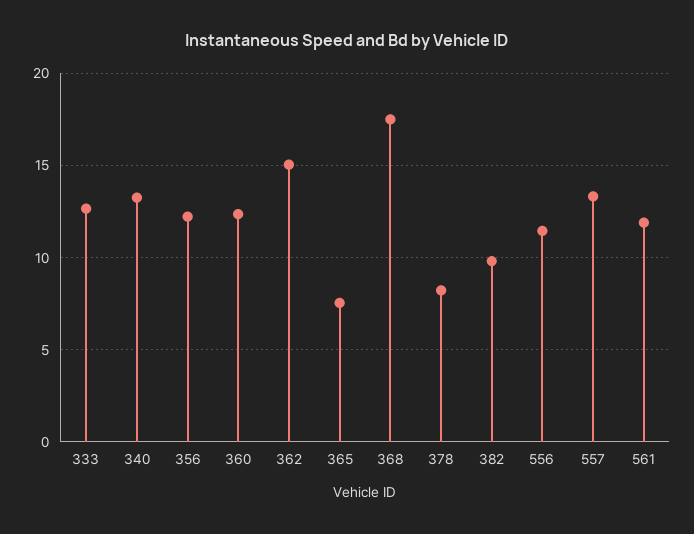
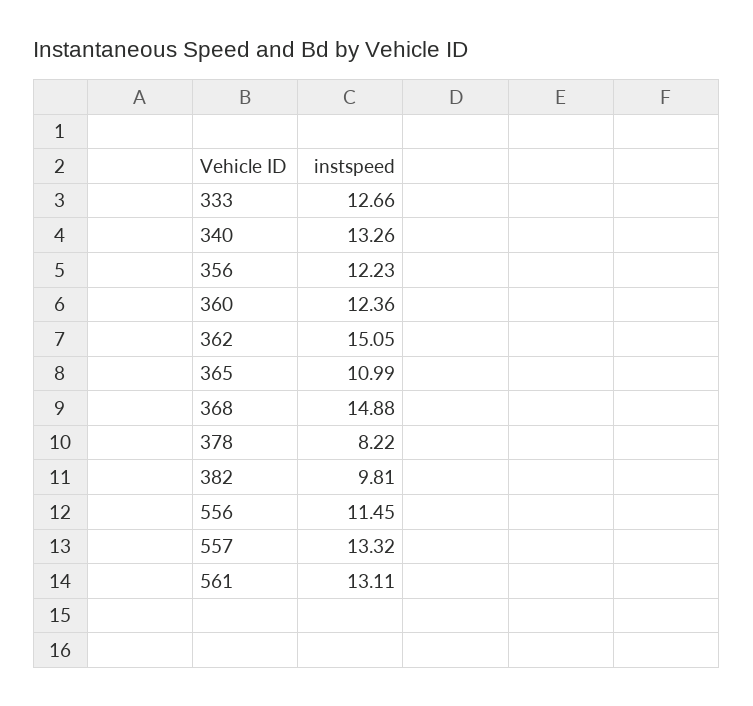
365: 7.5 -> 10.99
368: 17.5 -> 14.88
561: 12 -> 13.11

